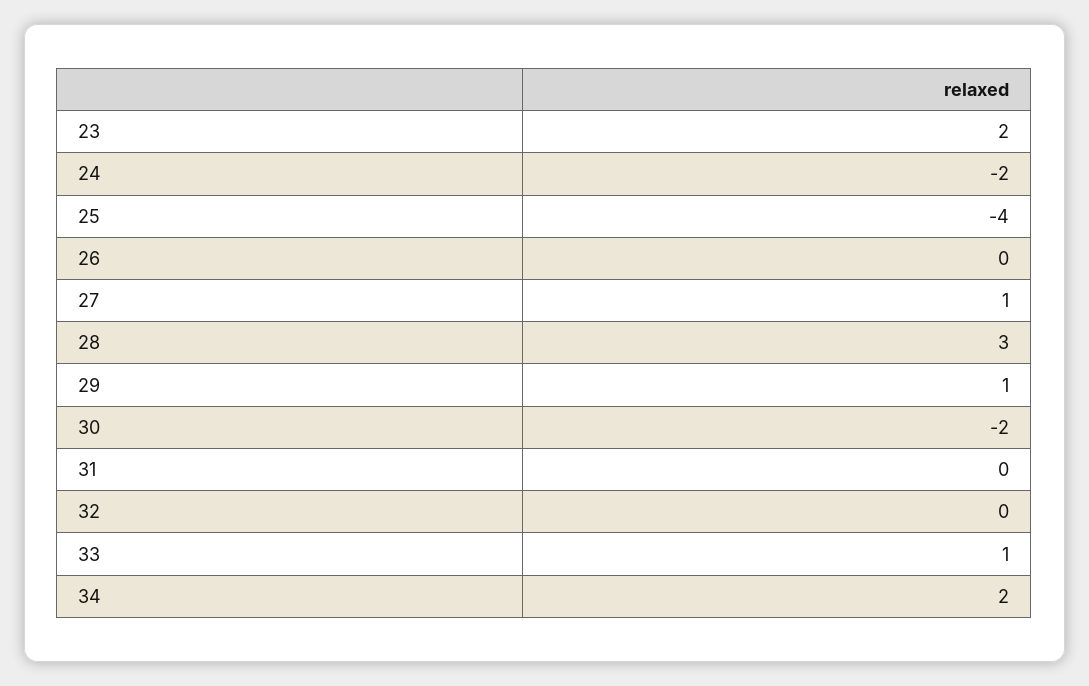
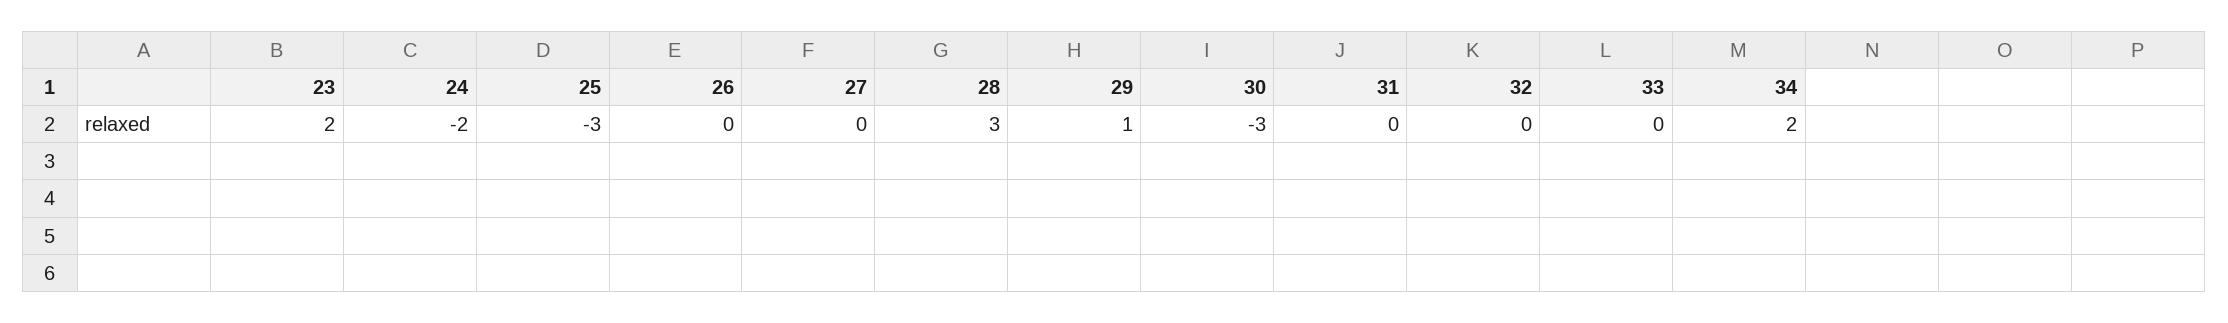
25: -4 -> -3
27: 1 -> 0
30: -2 -> -3
33: 1 -> 0

